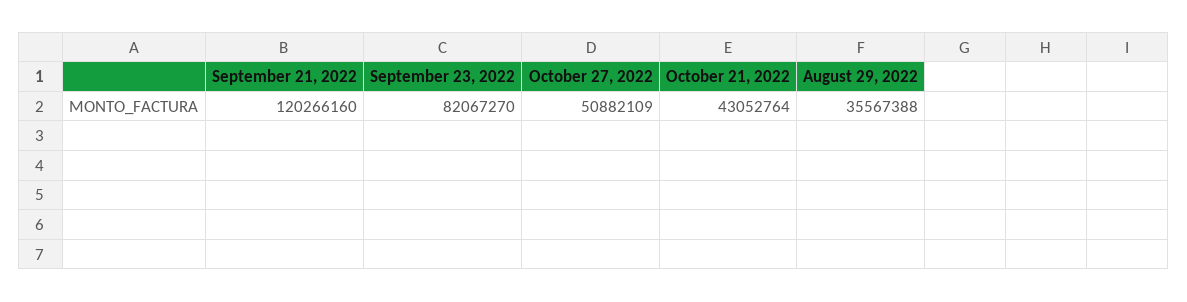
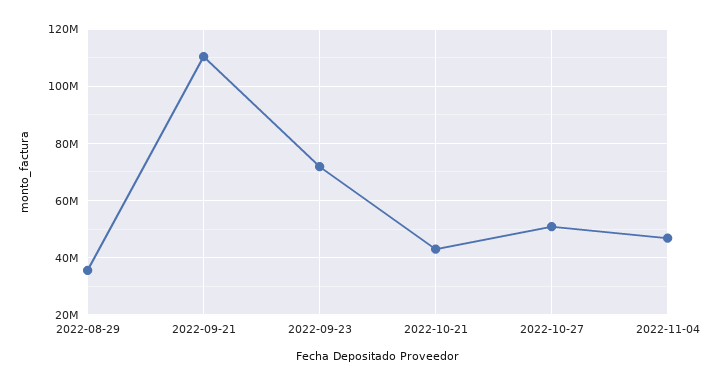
September 21, 2022: 120266160 -> 110000000
September 23, 2022: 82067270 -> 72500000
2022-11-04: none -> 47500000

